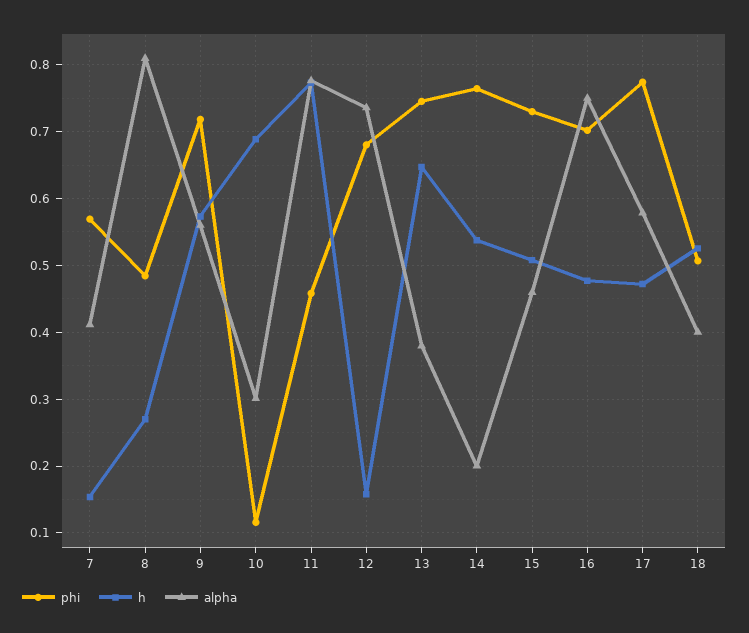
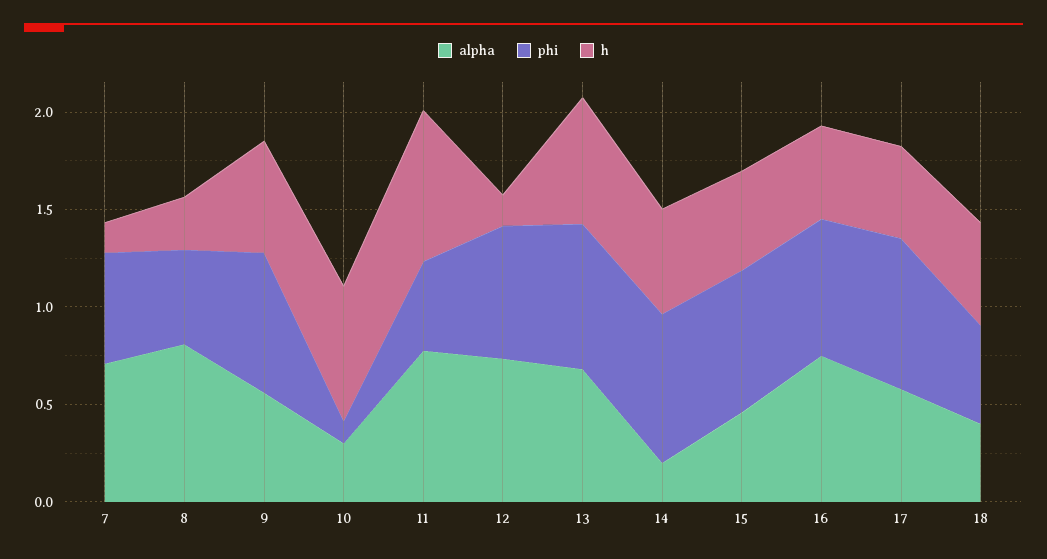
alpha, 7: 0.41 -> 0.7
alpha, 13: 0.38 -> 0.7

